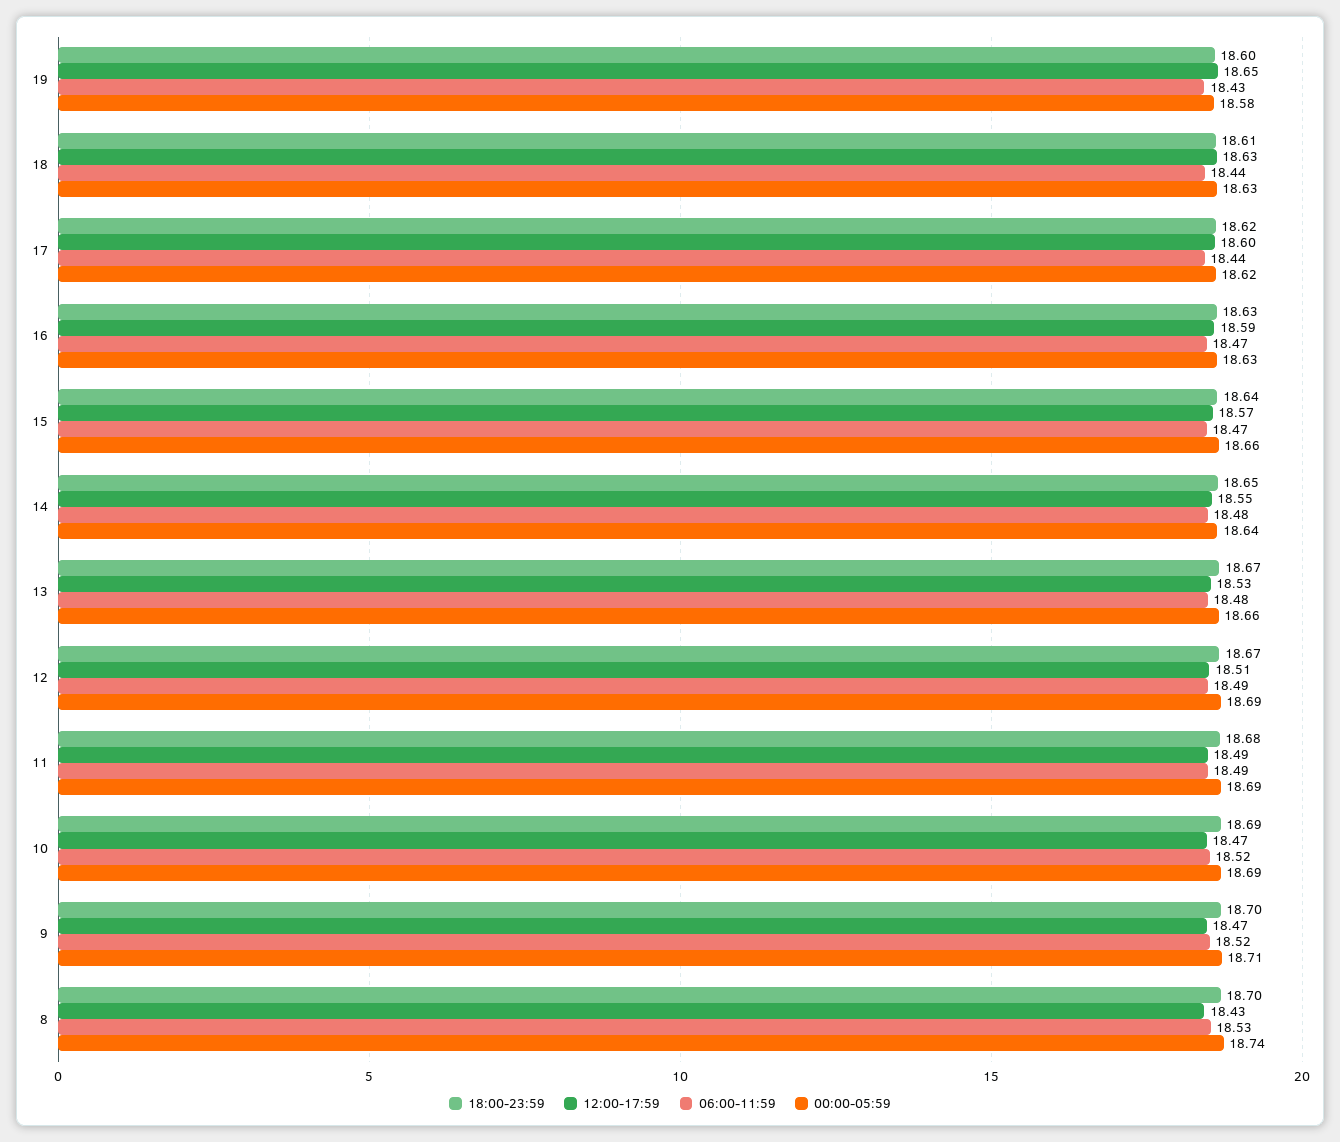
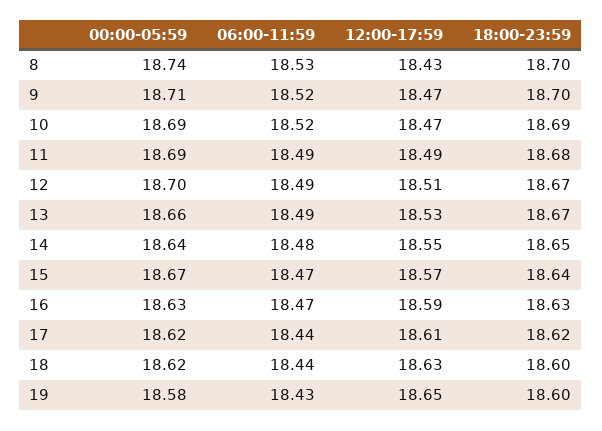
18:00-23:59, 18: 18.61 -> 18.6
00:00-05:59, 18: 18.63 -> 18.62
12:00-17:59, 17: 18.6 -> 18.61
00:00-05:59, 15: 18.66 -> 18.67
06:00-11:59, 13: 18.48 -> 18.49
00:00-05:59, 12: 18.69 -> 18.7

